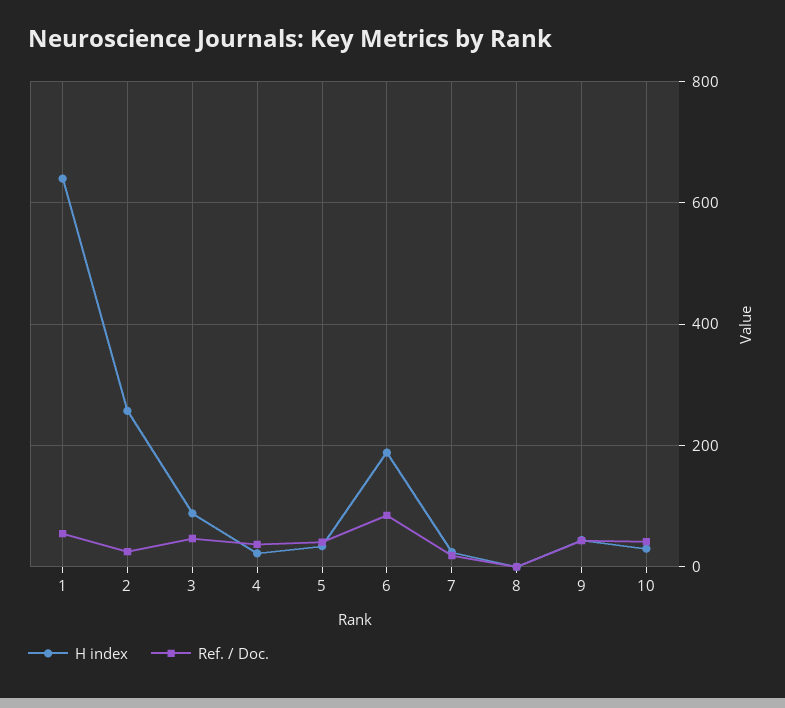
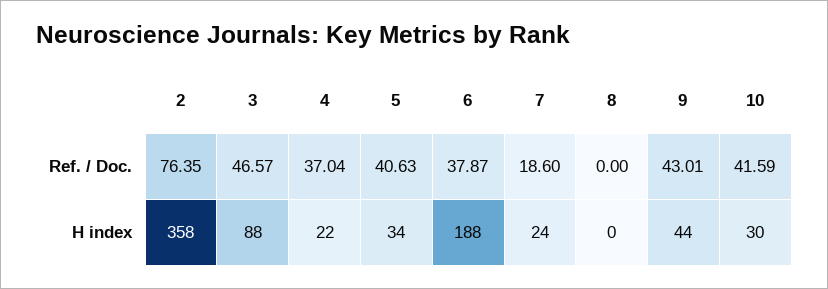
H index, 1: 640 -> none
Ref. / Doc., 1: 60 -> none
H index, 2: 260 -> 358
Ref. / Doc., 2: 20 -> 76.35
Ref. / Doc., 6: 80 -> 37.87

